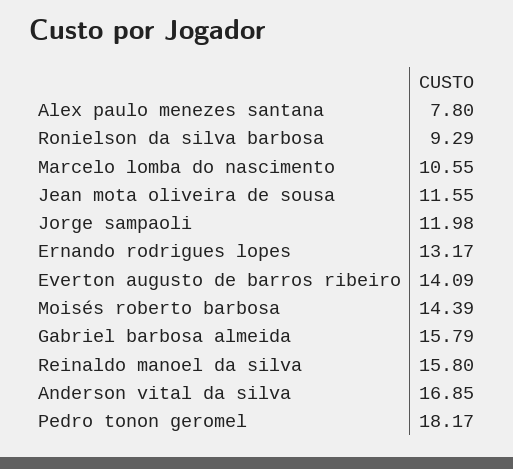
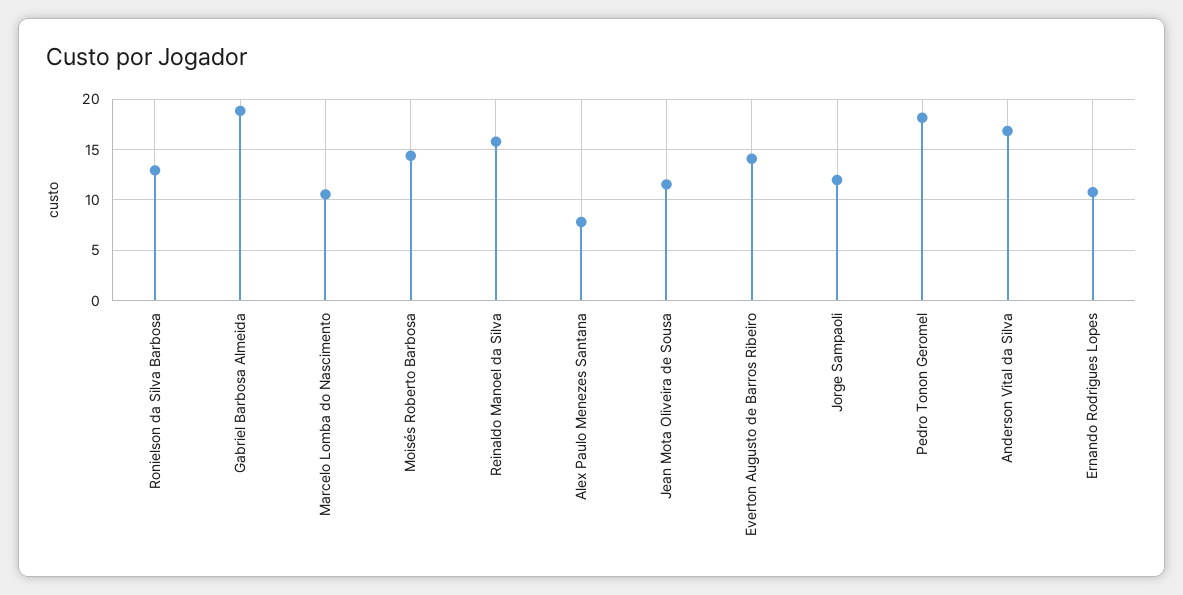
Ronielson da silva barbosa: 9.29 -> 13
Ernando rodrigues lopes: 13.17 -> 11
Gabriel barbosa almeida: 15.79 -> 19

